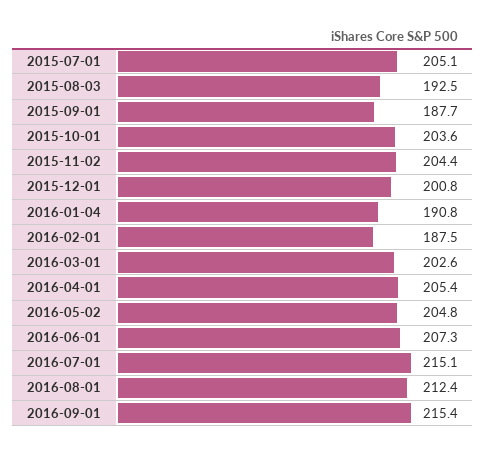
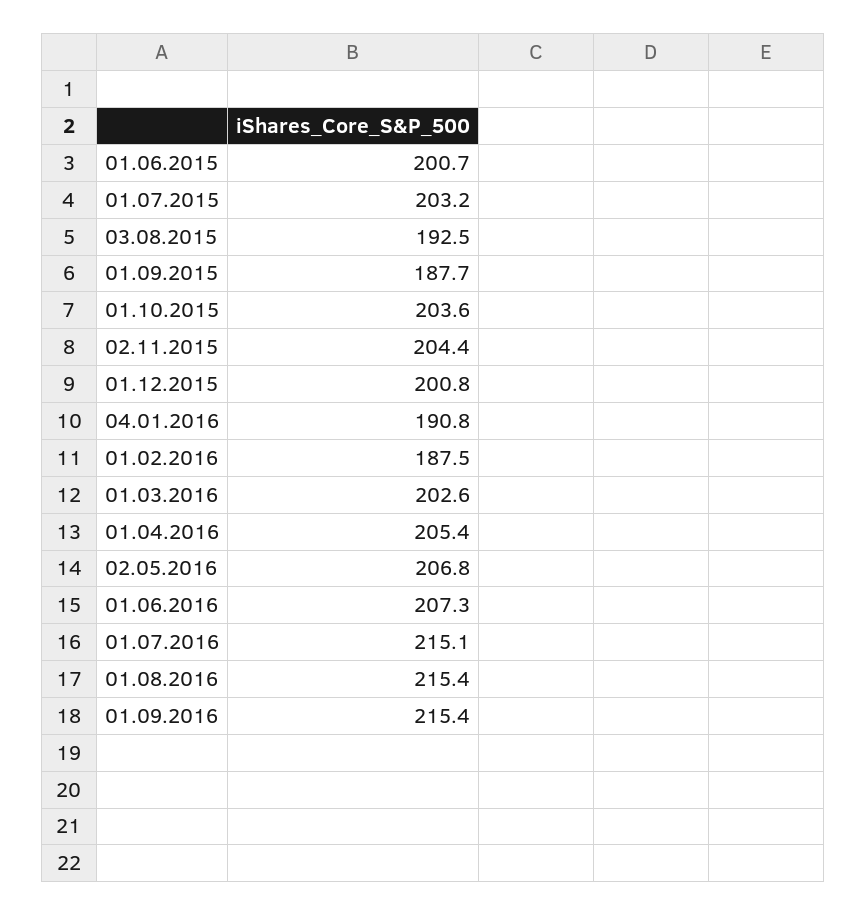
2015-07-01: 205.1 -> 203.2
2016-05-02: 204.8 -> 206.8
2016-08-01: 212.4 -> 215.4
01.06.2015: none -> 200.7

